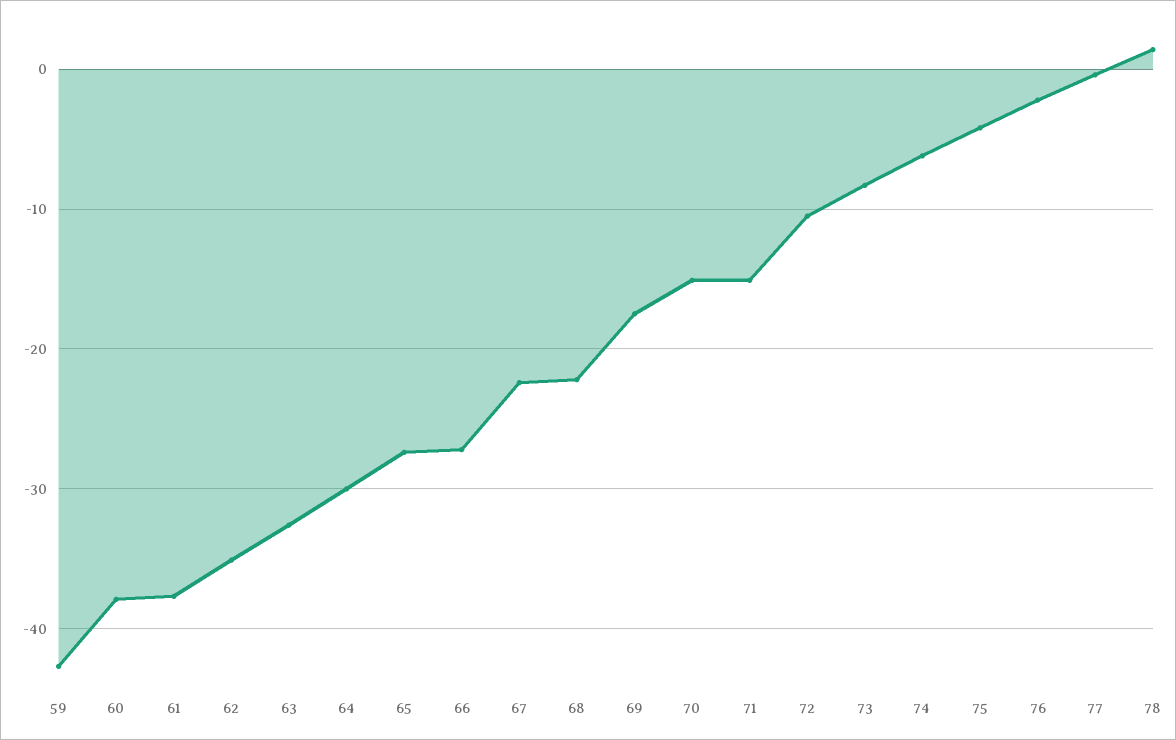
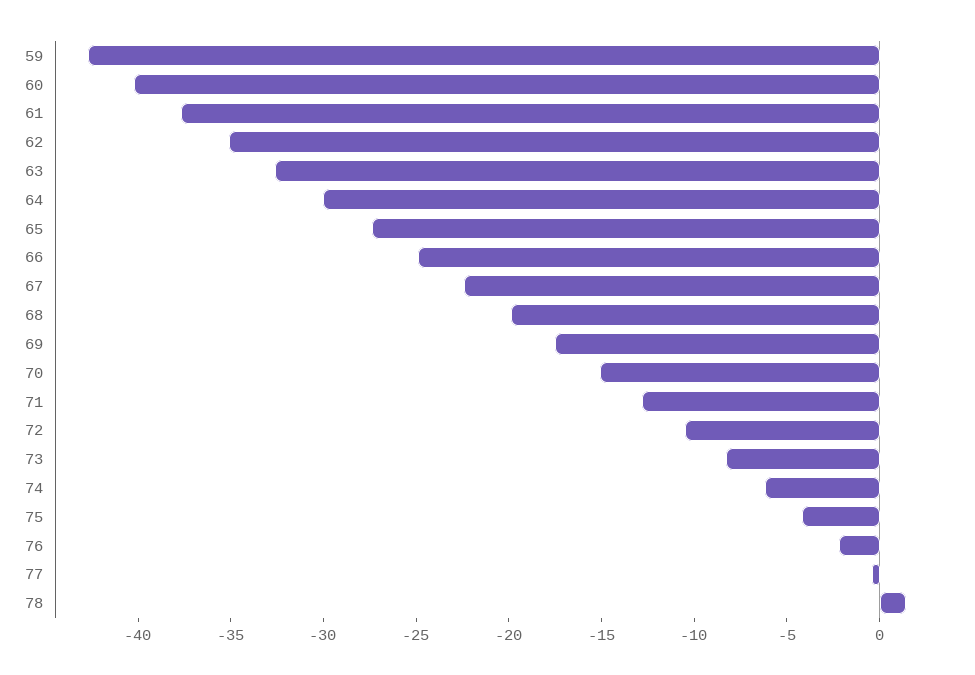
60: -38 -> -40
66: -27 -> -25
68: -22 -> -20
71: -15 -> -13

